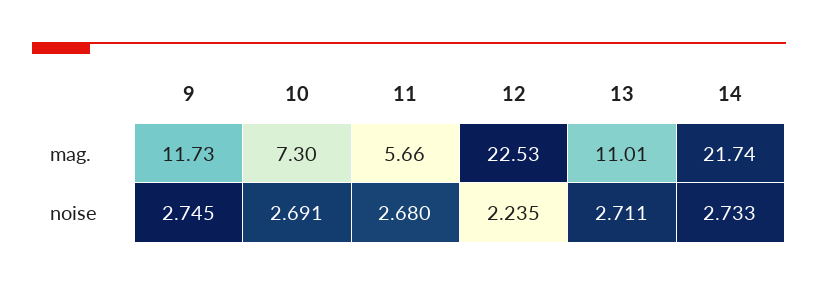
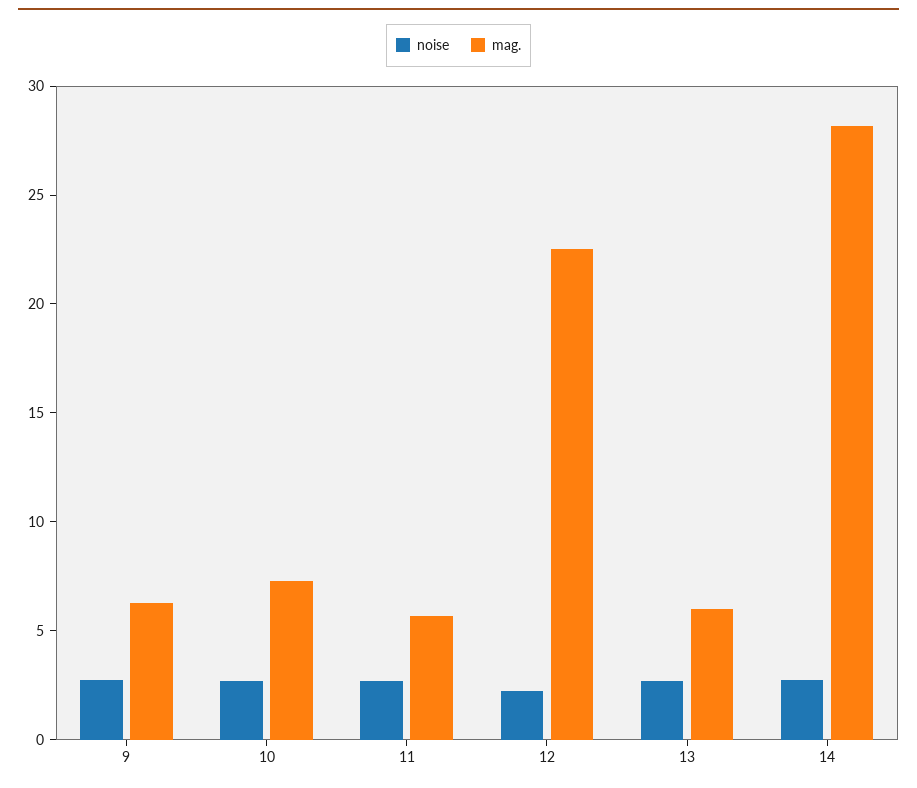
mag., 9: 11.73 -> 6
mag., 13: 11.01 -> 6
mag., 14: 21.74 -> 28

